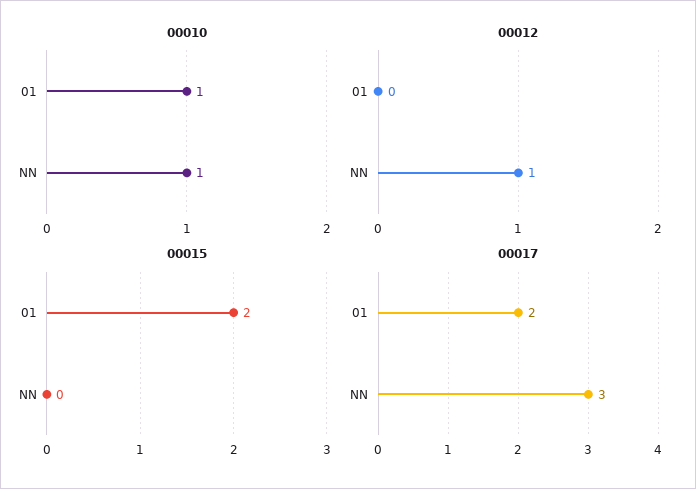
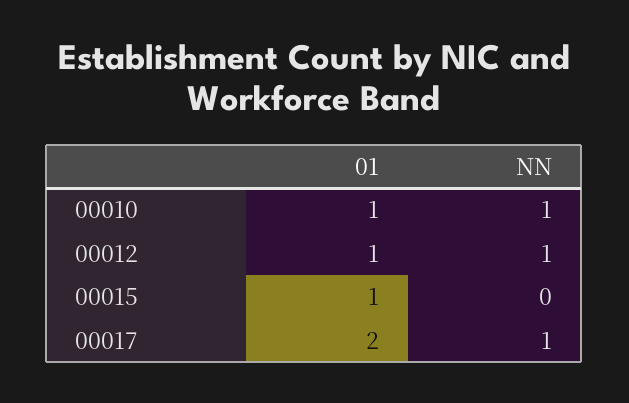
00012, 01: 0 -> 1
00015, 01: 2 -> 1
00017, NN: 3 -> 1

